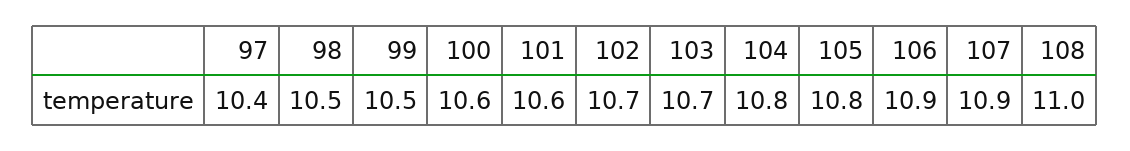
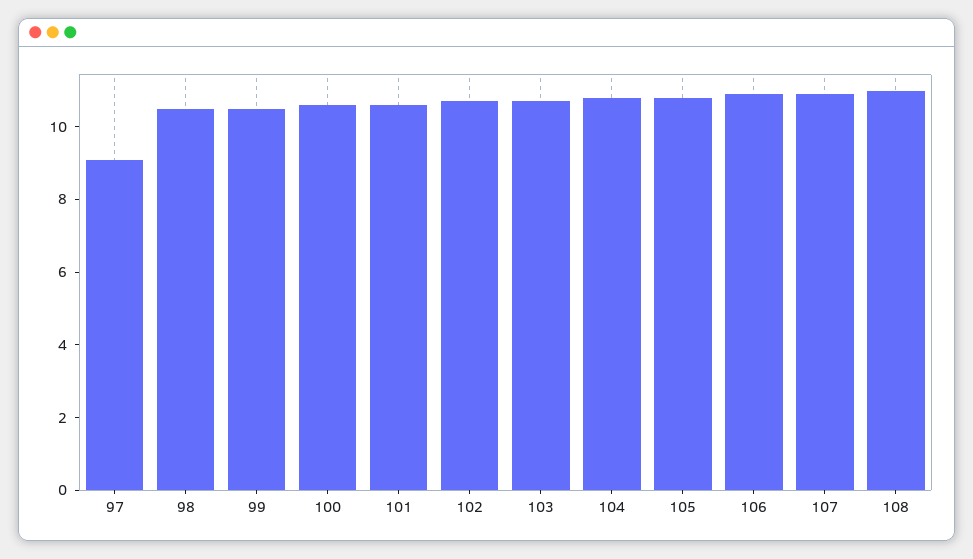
97: 10.4 -> 9

